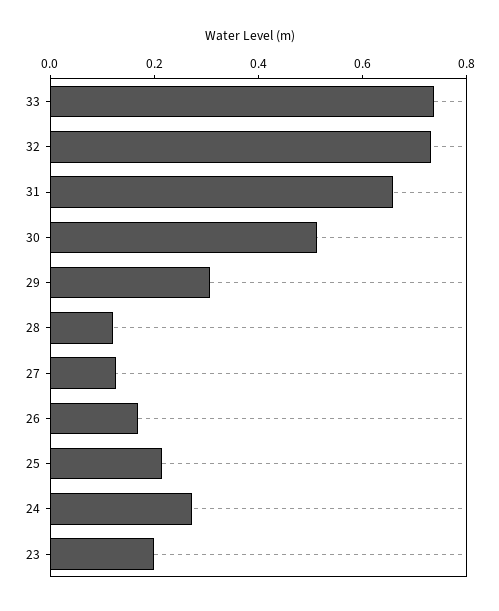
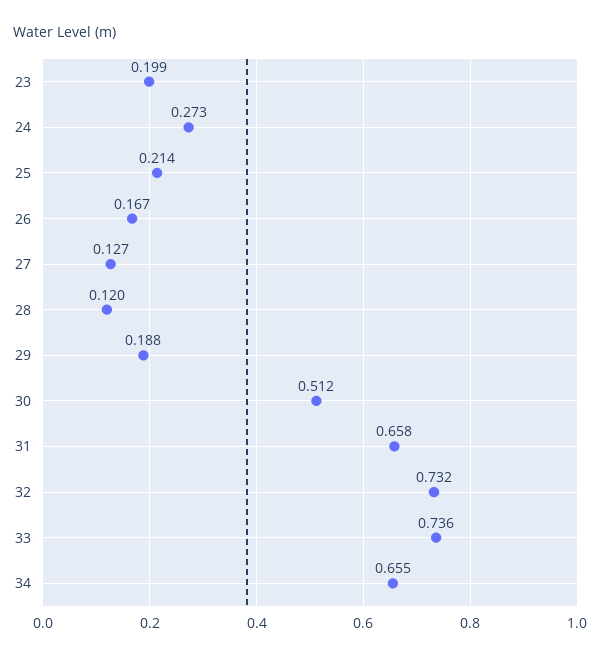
29: 0.3 -> 0.188
34: none -> 0.655

